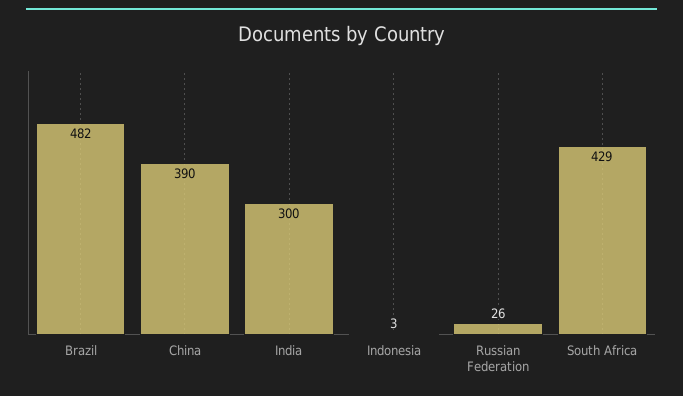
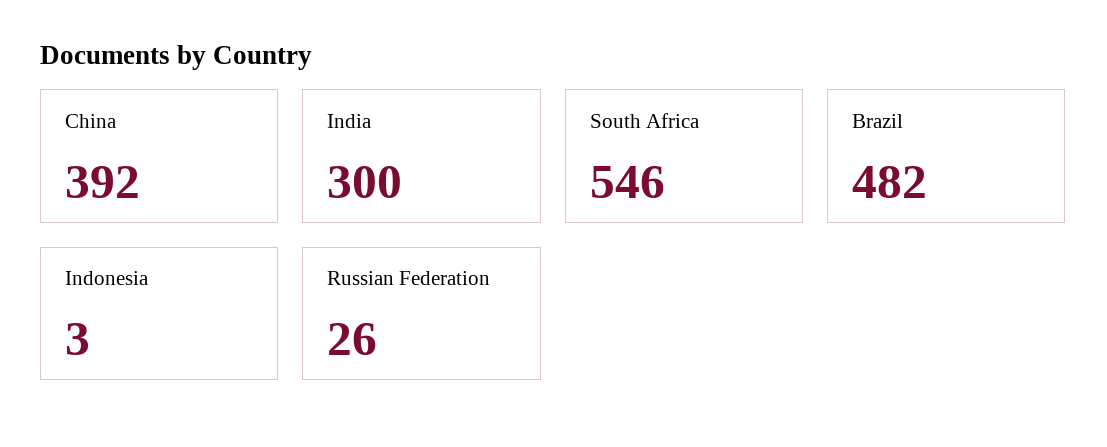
China: 390 -> 392
South Africa: 429 -> 546

